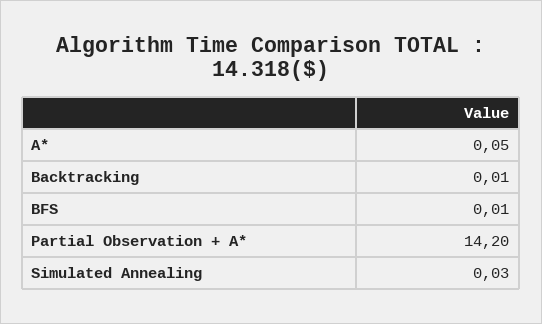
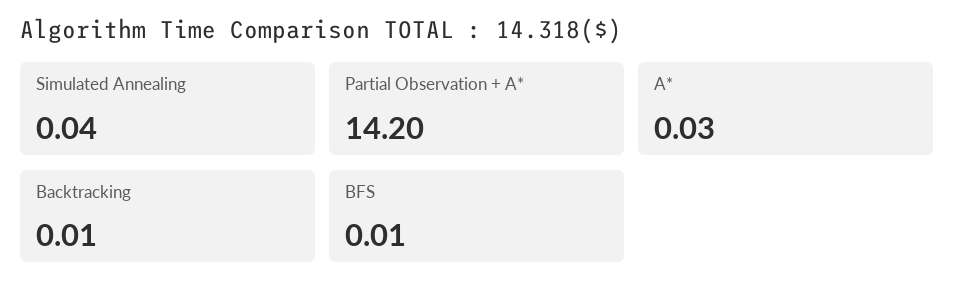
A*: 0.05 -> 0.03
Simulated Annealing: 0.03 -> 0.04

